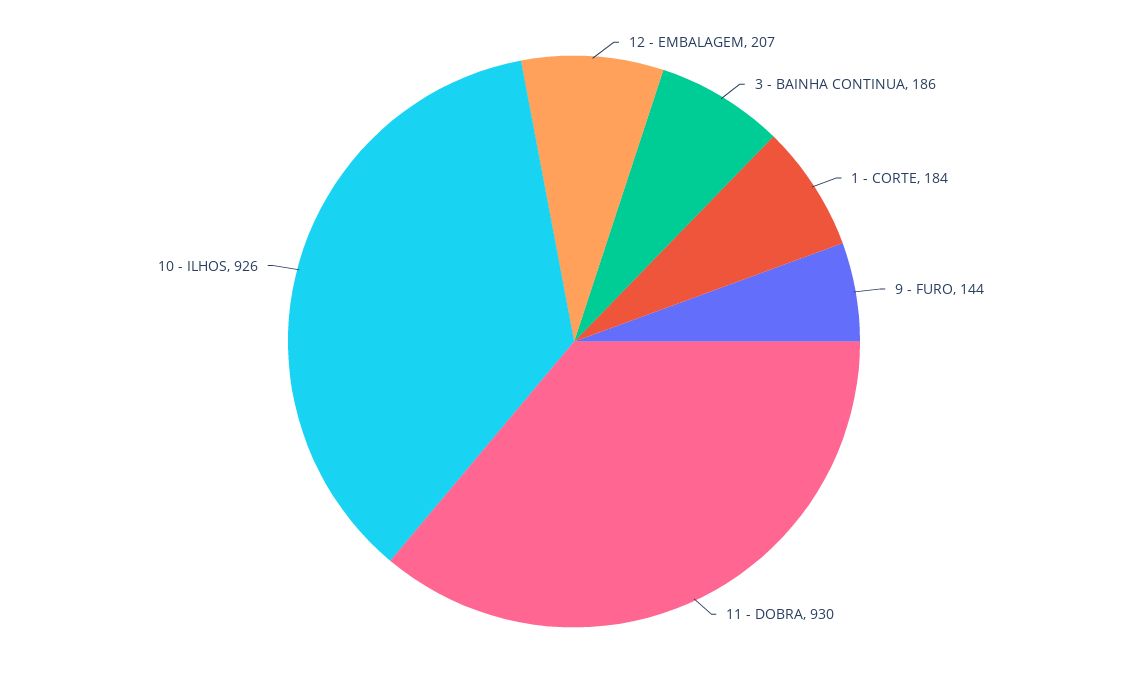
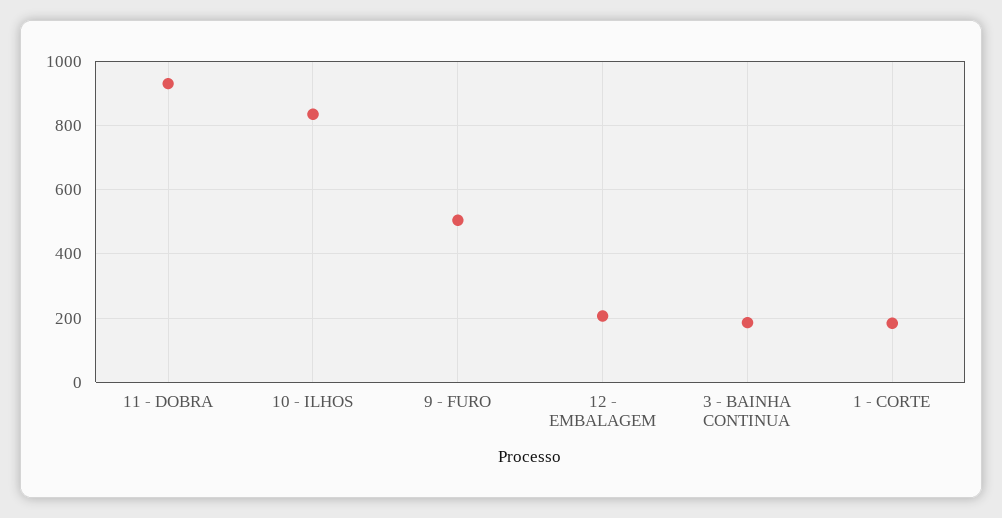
9 - FURO: 144 -> 500
10 - ILHOS: 926 -> 840

